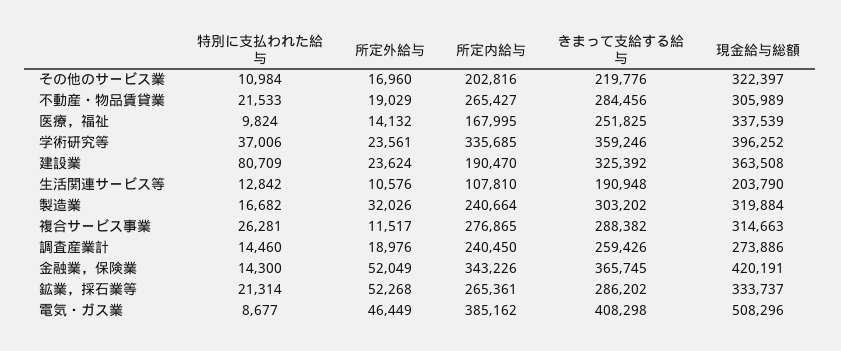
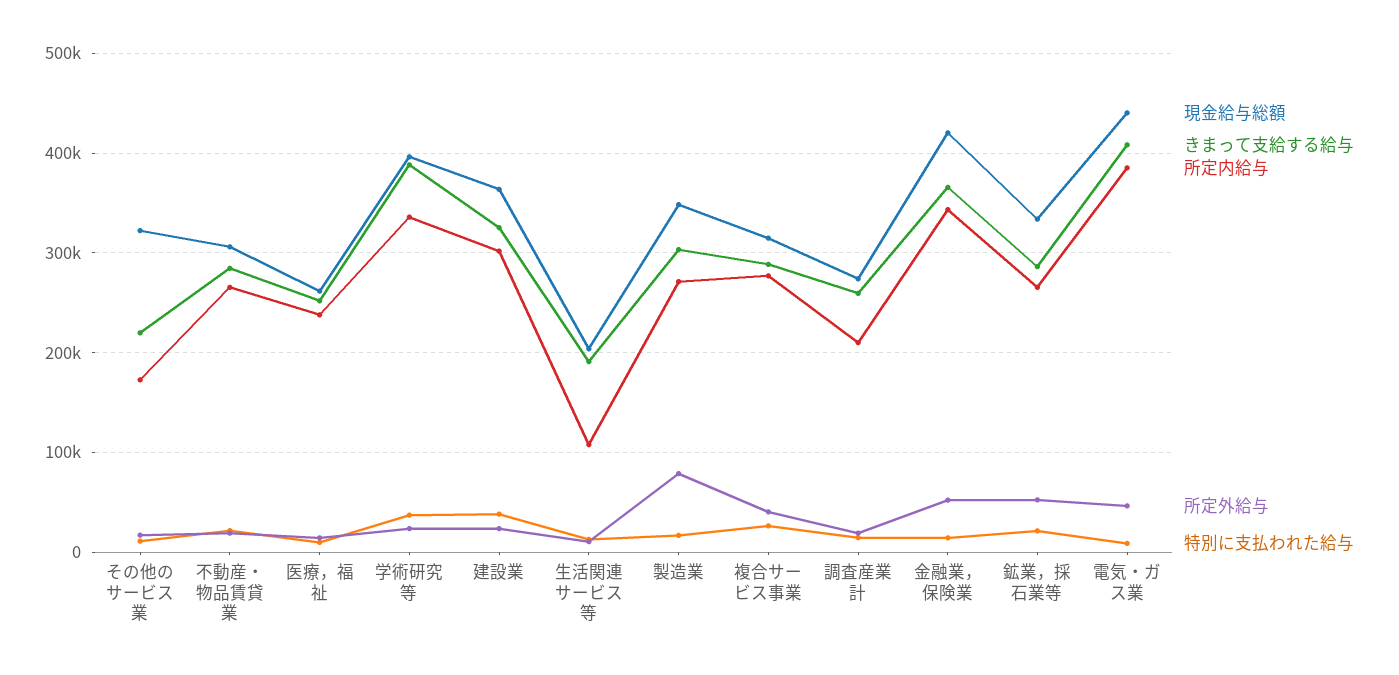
所定内給与, その他のサービス業: 202816 -> 170000
所定内給与, 医療，福祉: 167995 -> 240000
現金給与総額, 医療，福祉: 337539 -> 260000
きまって支給する給与, 学術研究等: 359246 -> 390000
特別に支払われた給与, 建設業: 80709 -> 40000
所定内給与, 建設業: 190470 -> 300000
所定外給与, 製造業: 32026 -> 80000
所定内給与, 製造業: 240664 -> 270000
現金給与総額, 製造業: 319884 -> 350000
所定外給与, 複合サービス事業: 11517 -> 40000
所定内給与, 調査産業計: 240450 -> 210000
現金給与総額, 電気・ガス業: 508296 -> 440000

